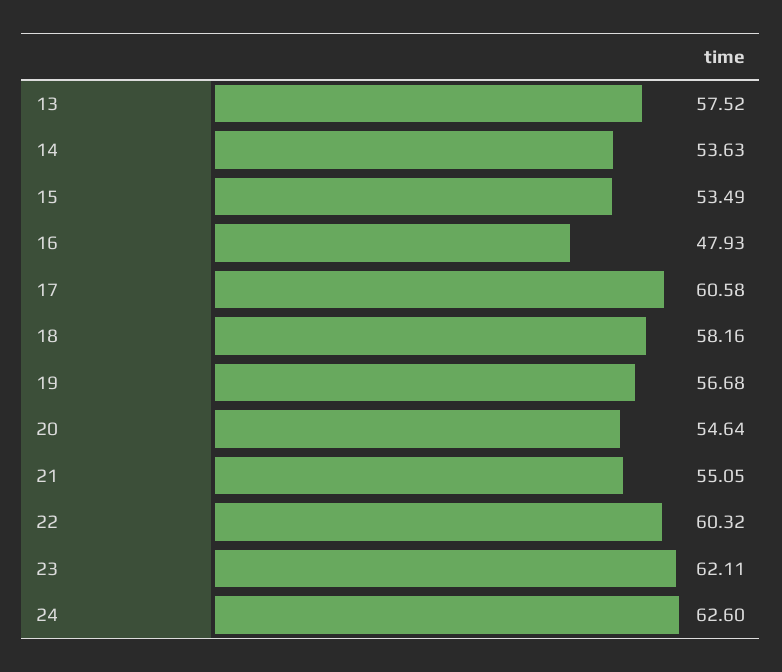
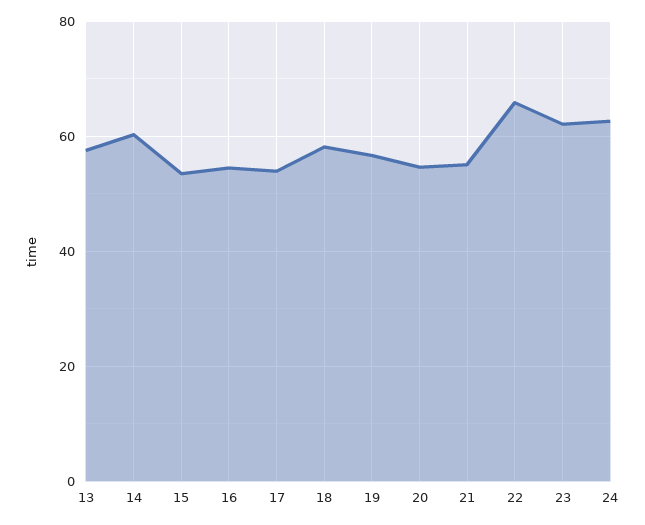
14: 53.63 -> 60
16: 47.93 -> 54
17: 60.58 -> 54
22: 60.32 -> 66

